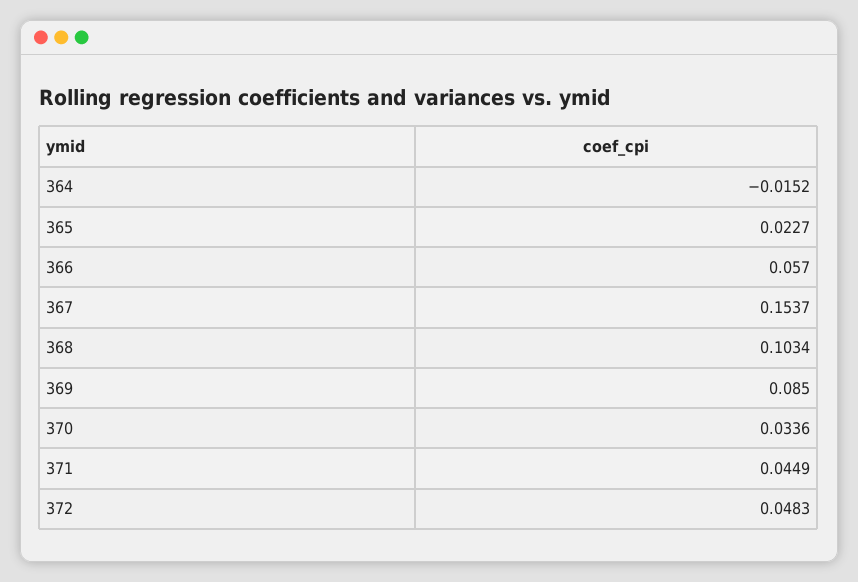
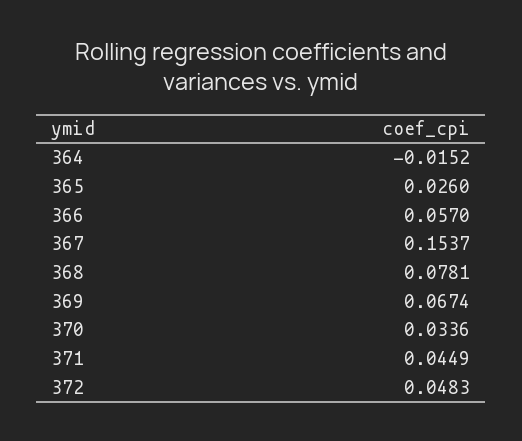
365: 0.0227 -> 0.026
368: 0.1034 -> 0.0781
369: 0.085 -> 0.0674

